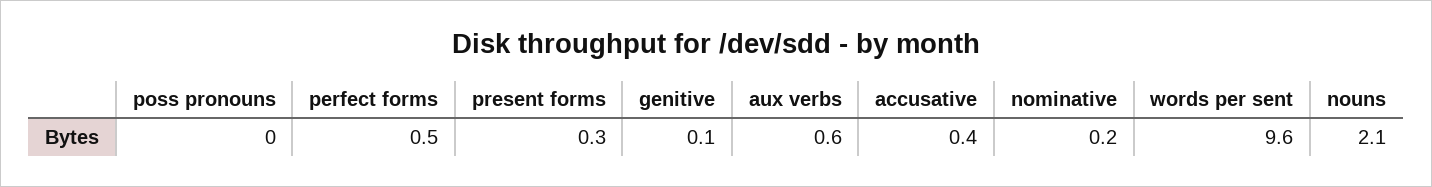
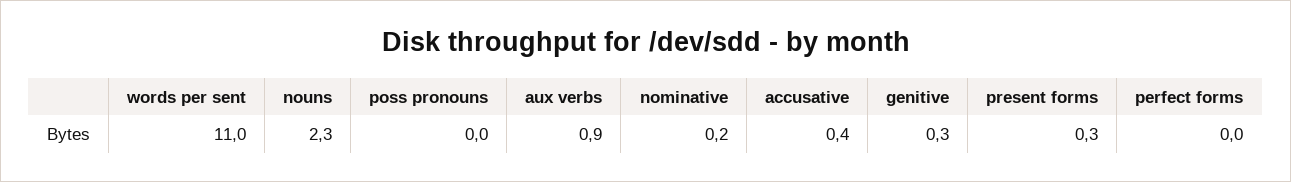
perfect forms: 0.5 -> 0
genitive: 0.1 -> 0.3
aux verbs: 0.6 -> 0.9
words per sent: 9.6 -> 11
nouns: 2.1 -> 2.3

